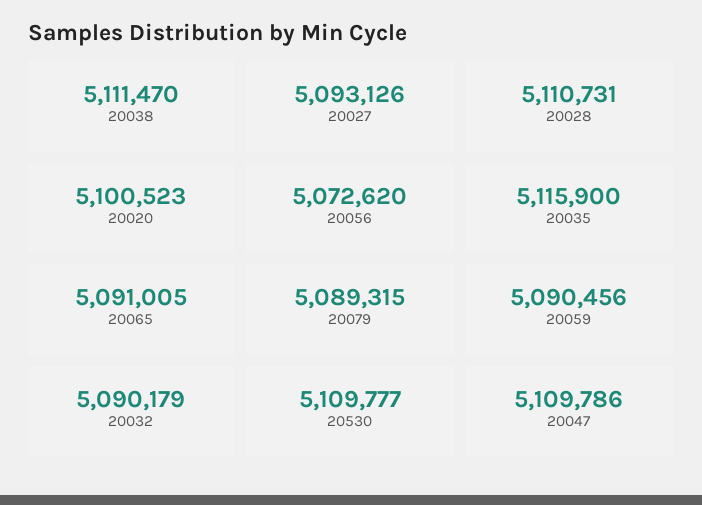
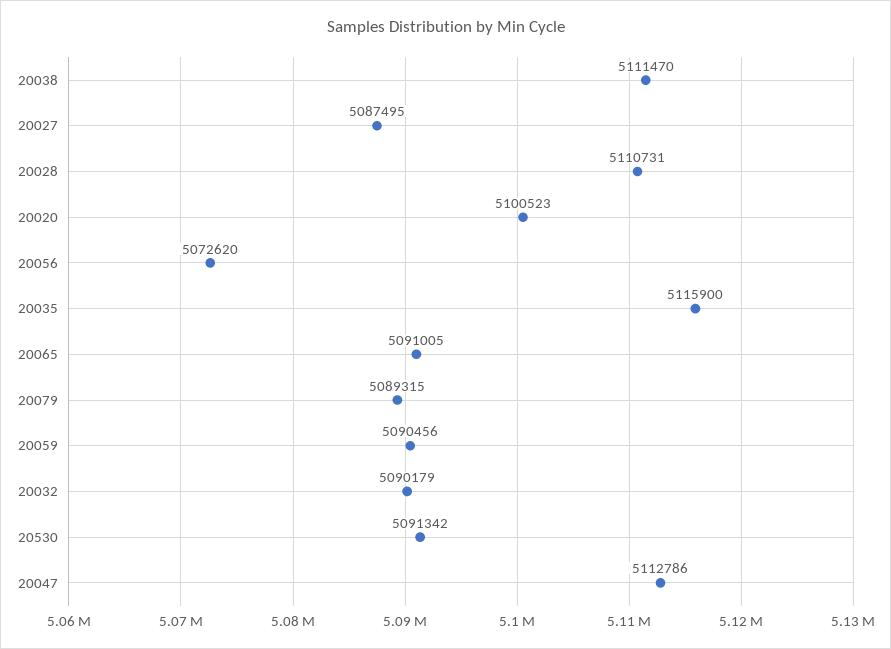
20027: 5093126 -> 5087495
20530: 5109777 -> 5091342
20047: 5109786 -> 5112786

